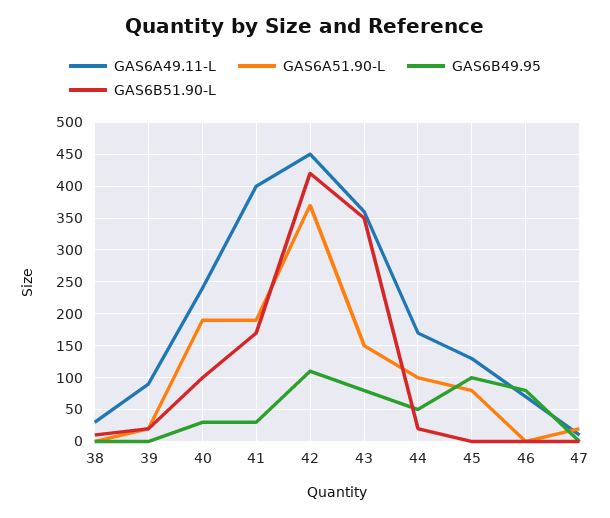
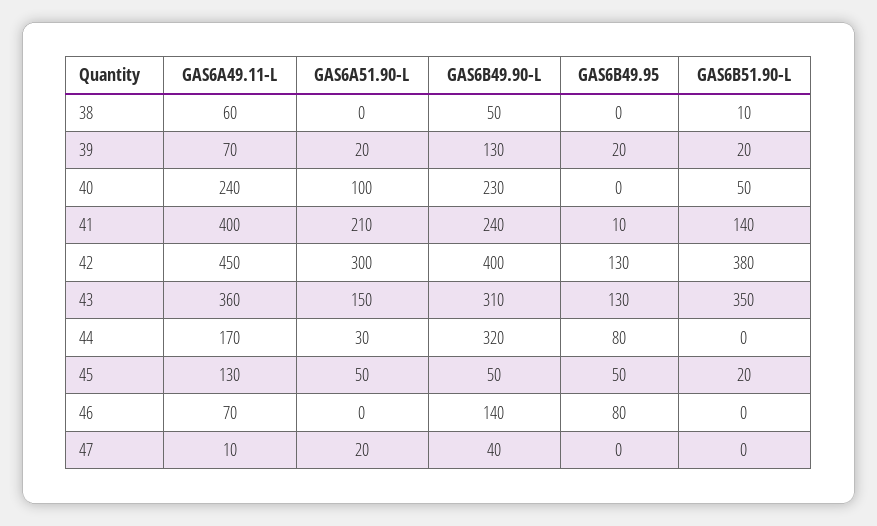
GAS6A49.11-L, 38: 30 -> 60
GAS6A49.11-L, 39: 90 -> 70
GAS6B49.95, 39: 0 -> 20
GAS6A51.90-L, 40: 190 -> 100
GAS6B49.95, 40: 30 -> 0
GAS6B51.90-L, 40: 100 -> 50
GAS6A51.90-L, 41: 190 -> 210
GAS6B49.95, 41: 30 -> 10
GAS6B51.90-L, 41: 170 -> 140
GAS6A51.90-L, 42: 370 -> 300
GAS6B49.95, 42: 110 -> 130
GAS6B51.90-L, 42: 420 -> 380
GAS6B49.95, 43: 80 -> 130
GAS6A51.90-L, 44: 100 -> 30
GAS6B49.95, 44: 50 -> 80
GAS6B51.90-L, 44: 20 -> 0
GAS6A51.90-L, 45: 80 -> 50
GAS6B49.95, 45: 100 -> 50
GAS6B51.90-L, 45: 0 -> 20
GAS6B49.90-L, 38: none -> 50
GAS6B49.90-L, 39: none -> 130
GAS6B49.90-L, 40: none -> 230
GAS6B49.90-L, 41: none -> 240
GAS6B49.90-L, 42: none -> 400
GAS6B49.90-L, 43: none -> 310
GAS6B49.90-L, 44: none -> 320
GAS6B49.90-L, 45: none -> 50
GAS6B49.90-L, 46: none -> 140
GAS6B49.90-L, 47: none -> 40

